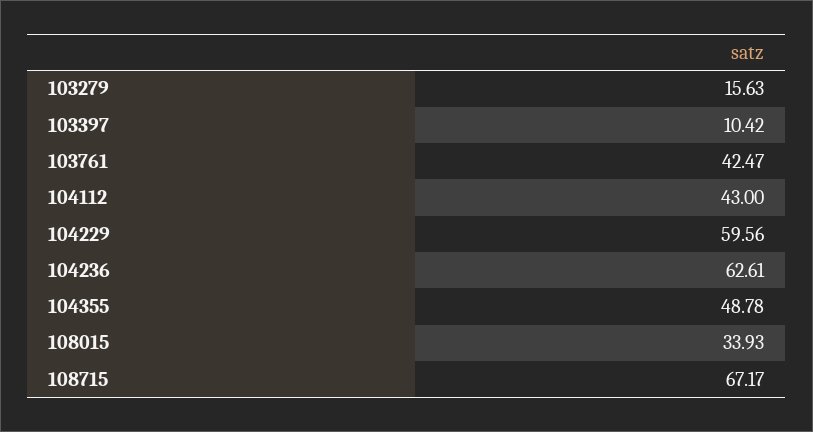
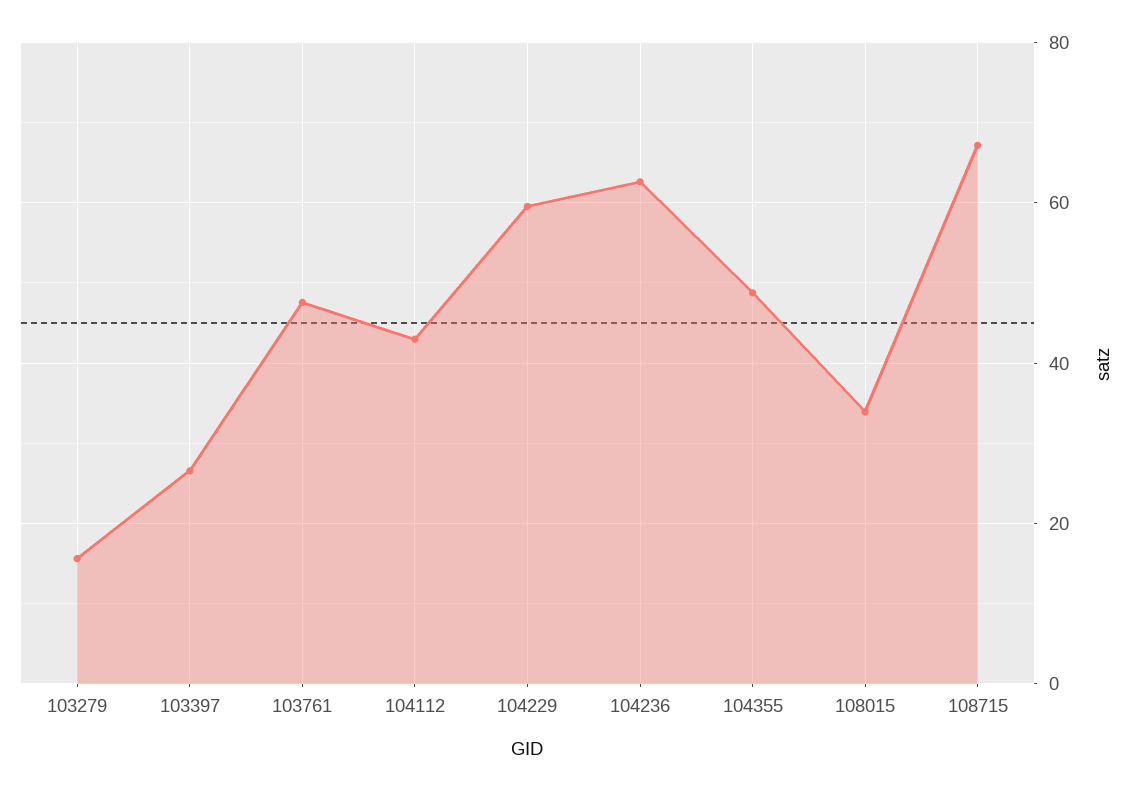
103397: 10.42 -> 26
103761: 42.47 -> 48

